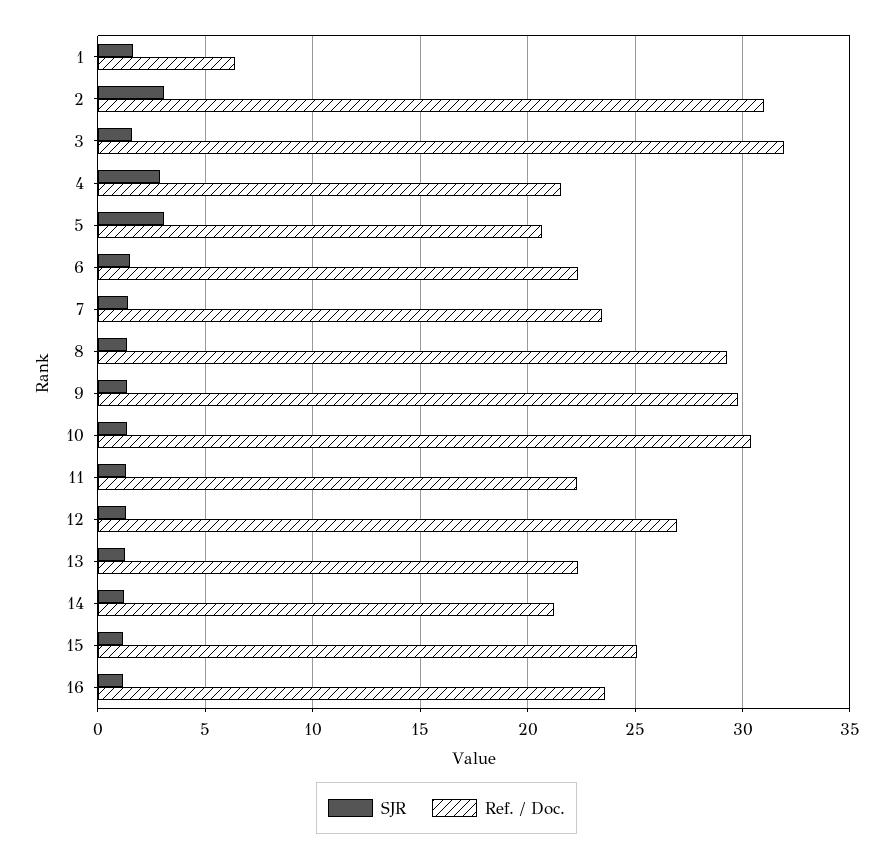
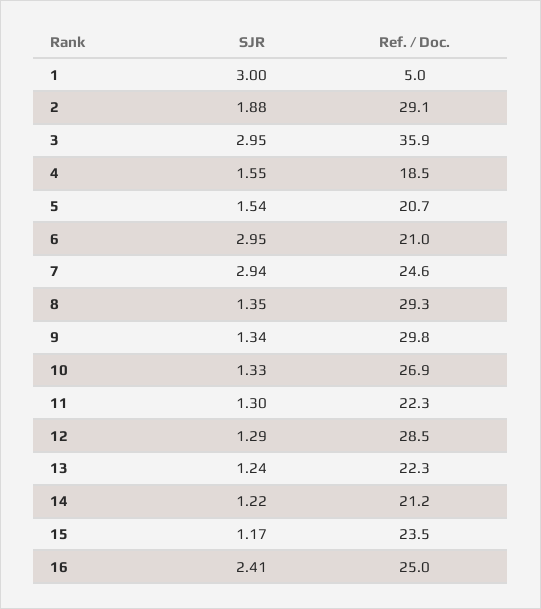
SJR, 1: 1.5 -> 3
Ref. / Doc., 1: 6.5 -> 5
SJR, 2: 3 -> 1.88
Ref. / Doc., 2: 31 -> 29.1
SJR, 3: 1.5 -> 2.95
Ref. / Doc., 3: 32 -> 35.9
SJR, 4: 3 -> 1.55
Ref. / Doc., 4: 21.5 -> 18.5
SJR, 5: 3 -> 1.54
SJR, 6: 1.5 -> 2.95
Ref. / Doc., 6: 22.5 -> 21
SJR, 7: 1.5 -> 2.94
Ref. / Doc., 7: 23.5 -> 24.6
Ref. / Doc., 10: 30.5 -> 26.9
Ref. / Doc., 12: 27 -> 28.5
Ref. / Doc., 15: 25 -> 23.5
SJR, 16: 1 -> 2.41
Ref. / Doc., 16: 23.5 -> 25

